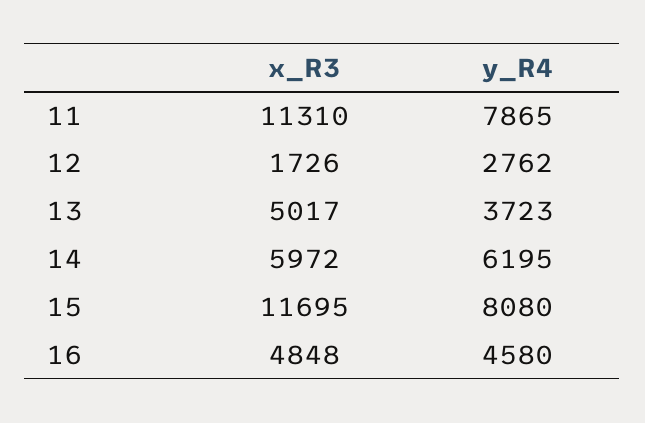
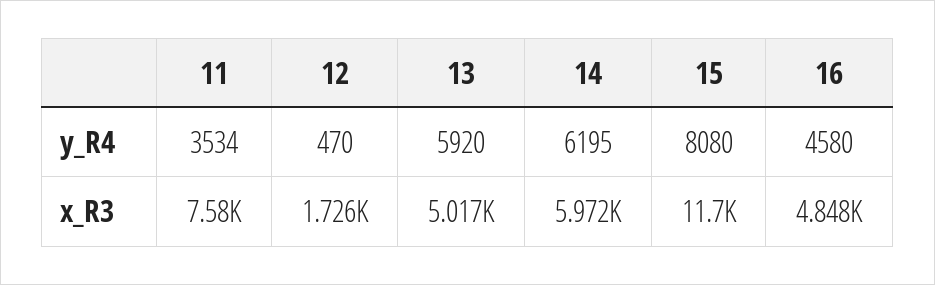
x_R3, 11: 11310 -> 7580
y_R4, 11: 7865 -> 3534
y_R4, 12: 2762 -> 470
y_R4, 13: 3723 -> 5920

